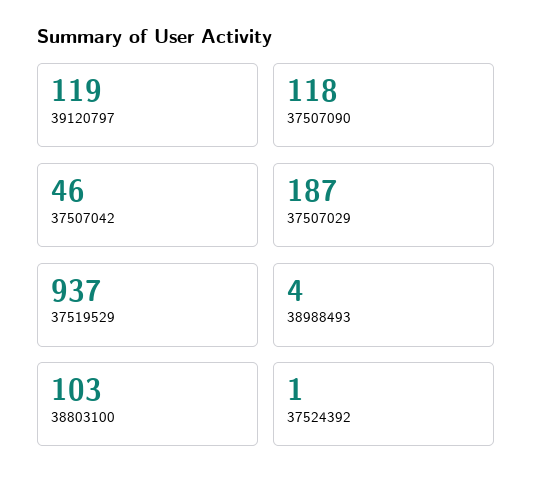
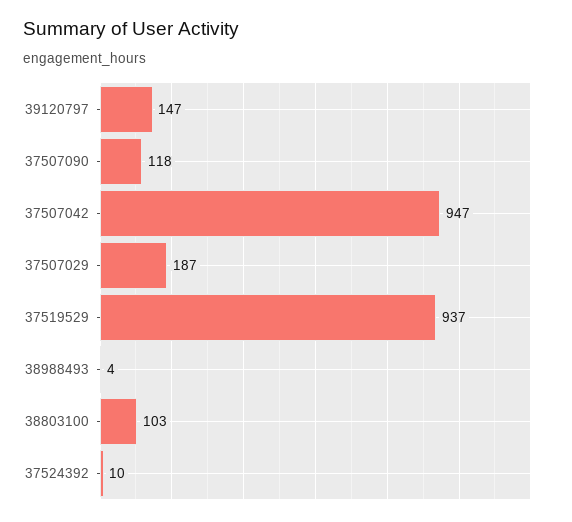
39120797: 119 -> 147
37507042: 46 -> 947
37524392: 1 -> 10

